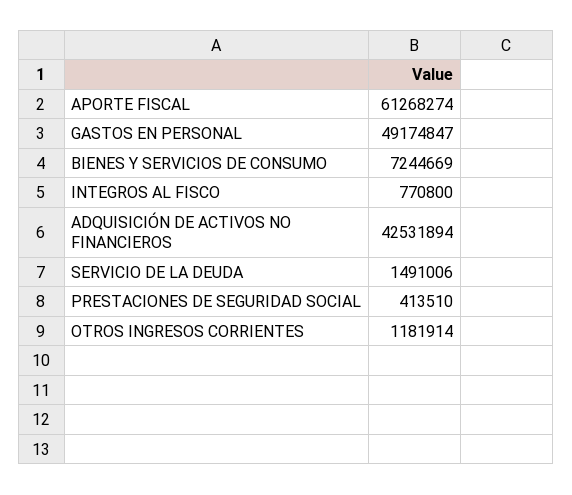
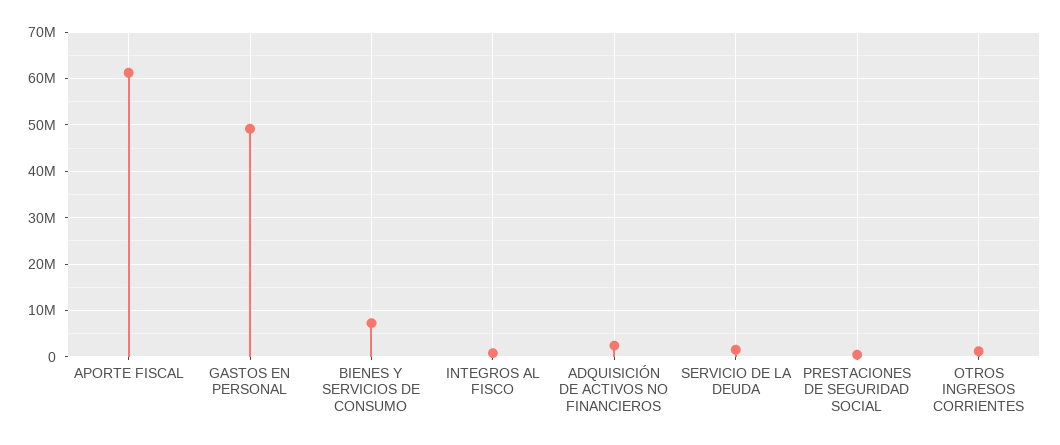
ADQUISICIÓN DE ACTIVOS NO FINANCIEROS: 42531894 -> 2000000

